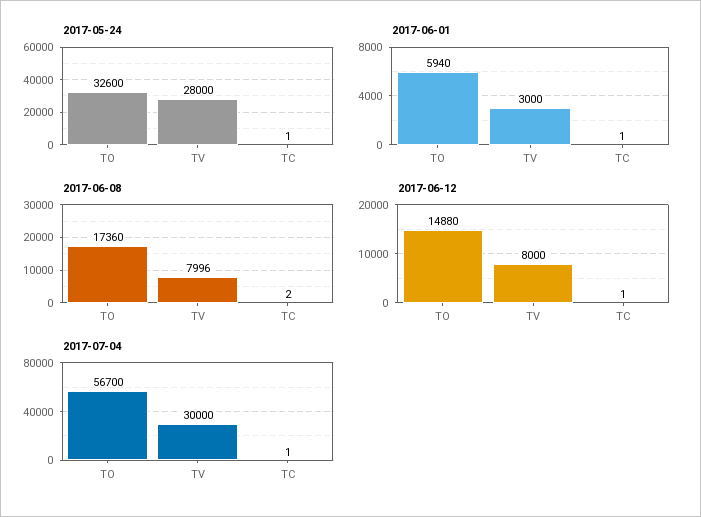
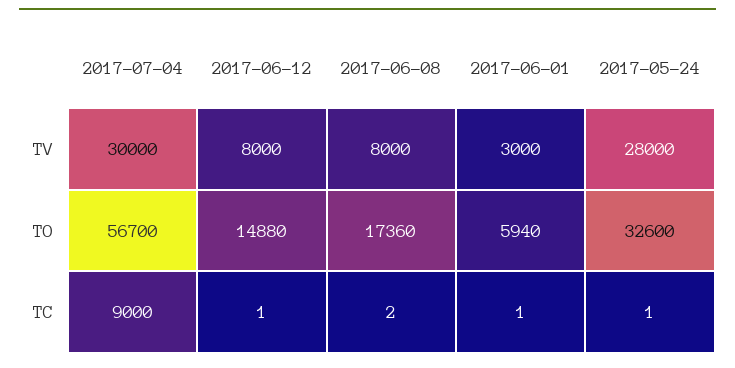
2017-06-08, TV: 7996 -> 8000
2017-07-04, TC: 1 -> 9000

